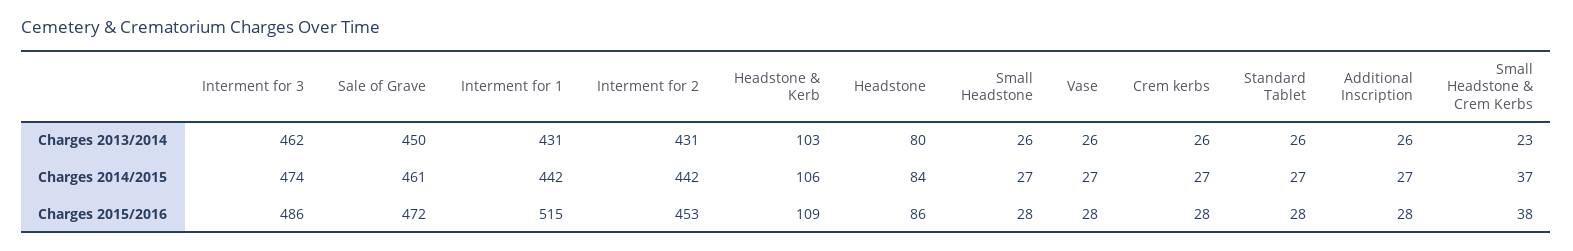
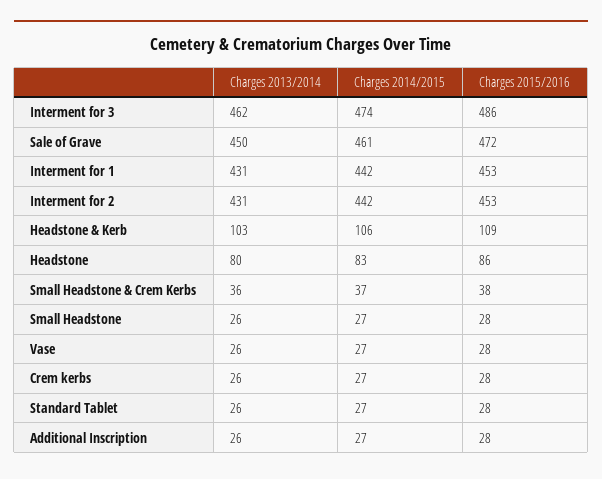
Small Headstone & Crem Kerbs, Charges 2013/2014: 23 -> 36
Headstone, Charges 2014/2015: 84 -> 83
Interment for 1, Charges 2015/2016: 515 -> 453

